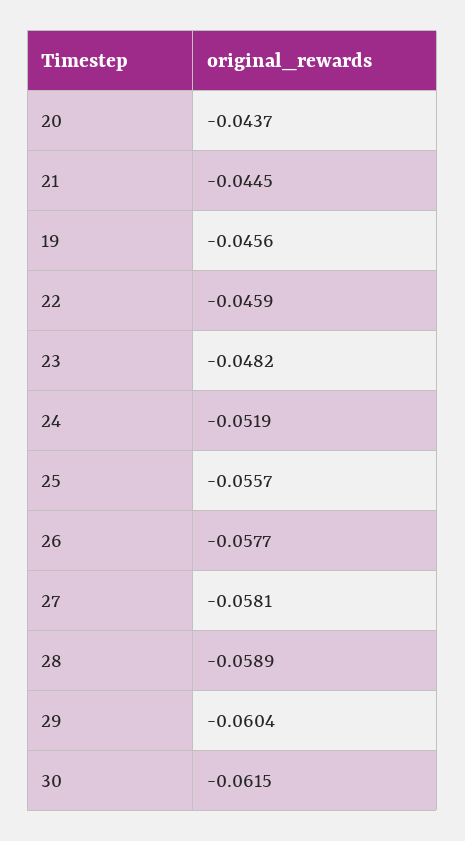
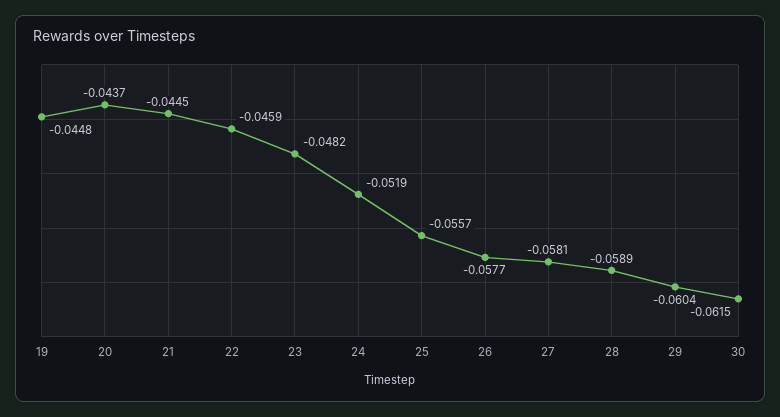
19: -0.0456 -> -0.0448

